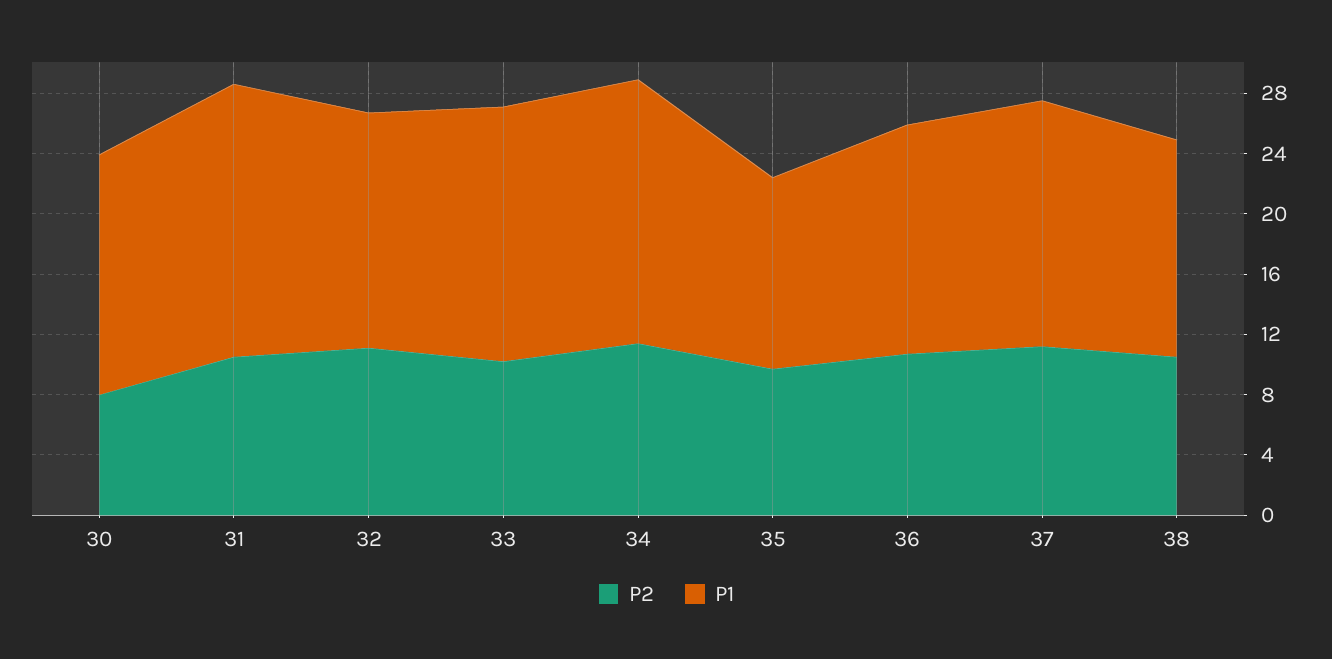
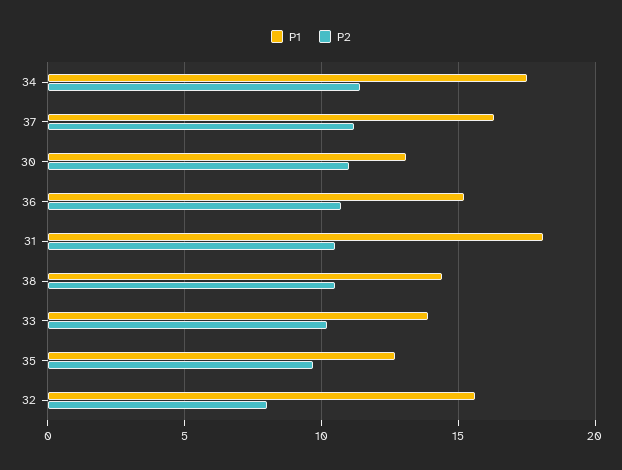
P2, 30: 8 -> 11
P1, 30: 16 -> 13
P2, 32: 11 -> 8
P1, 33: 17 -> 14

